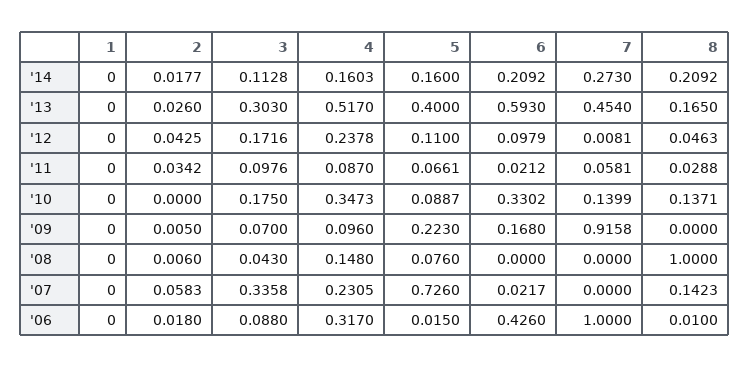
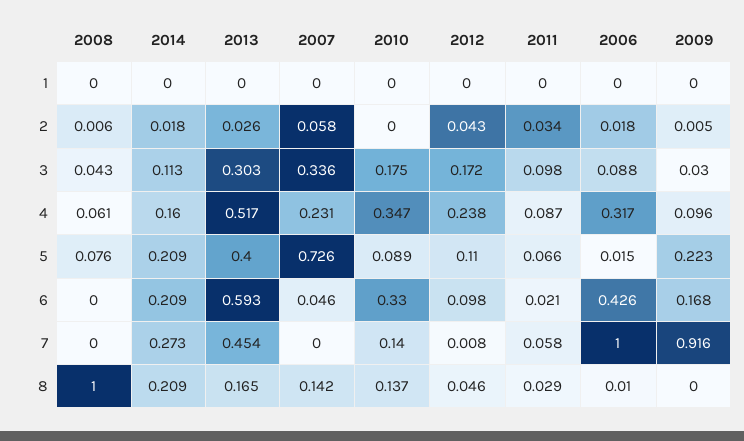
5, '14: 0.16 -> 0.209
3, '09: 0.07 -> 0.03
4, '08: 0.148 -> 0.061
6, '07: 0.0217 -> 0.046

